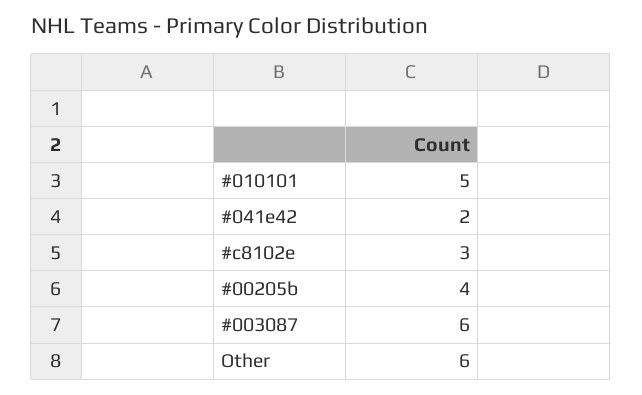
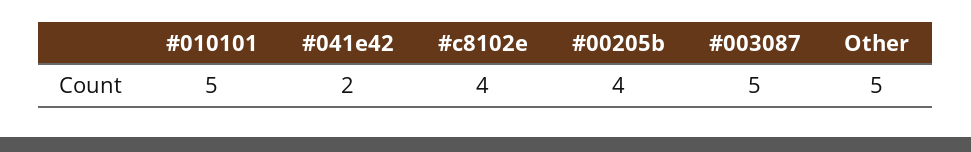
#c8102e: 3 -> 4
#003087: 6 -> 5
Other: 6 -> 5

